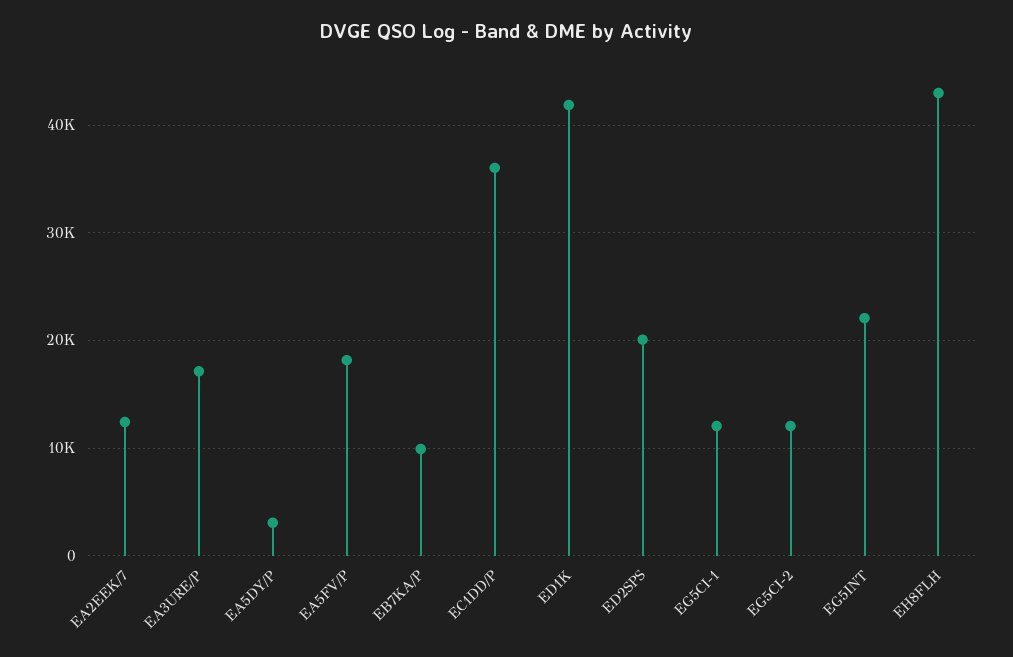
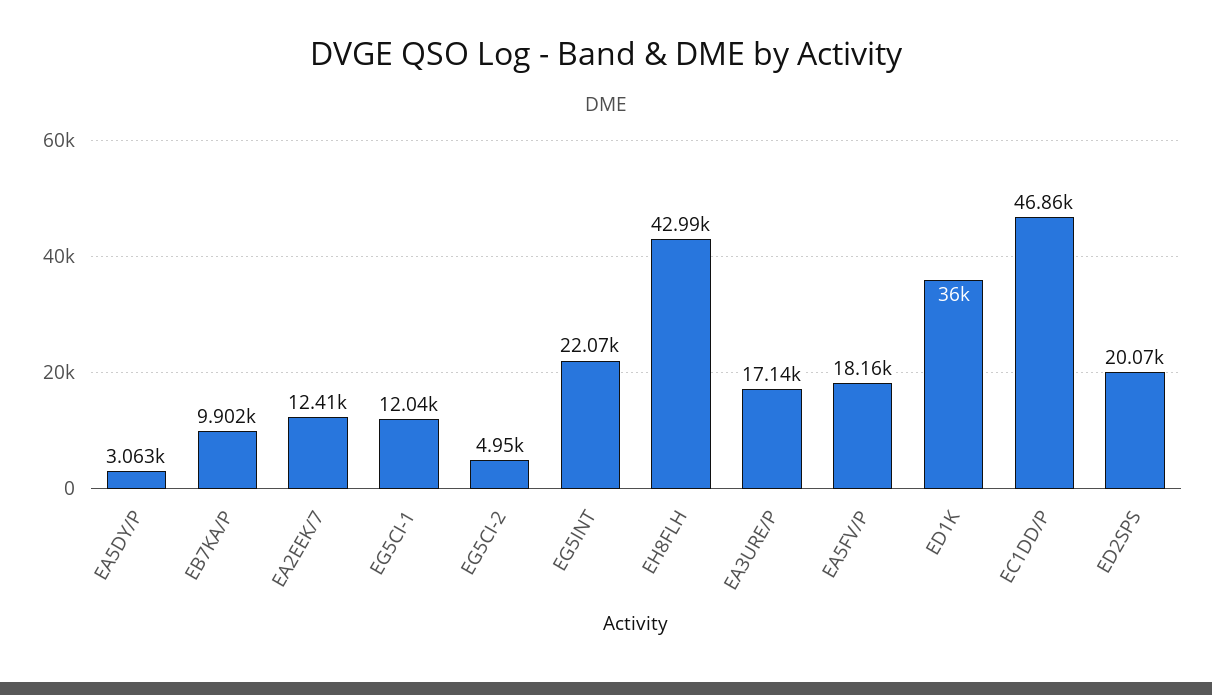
EC1DD/P: 36000 -> 46860
ED1K: 42000 -> 36000
EG5CI-2: 12000 -> 4950

